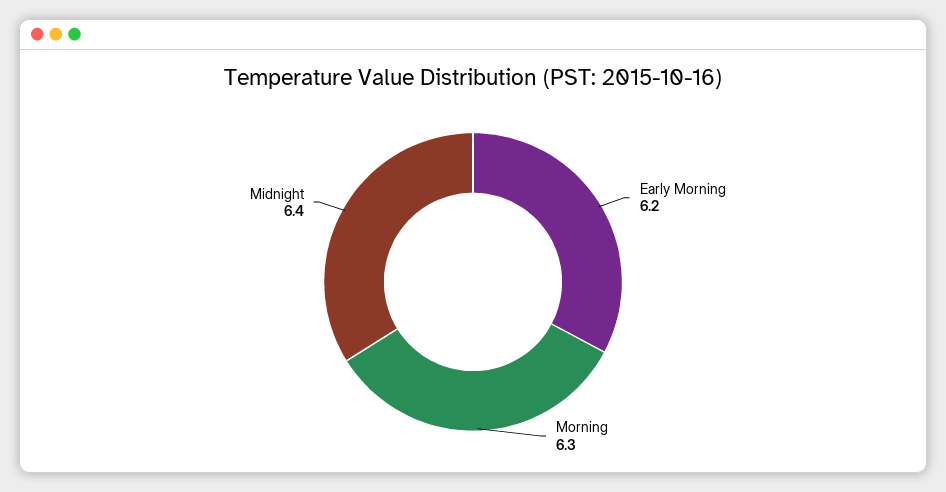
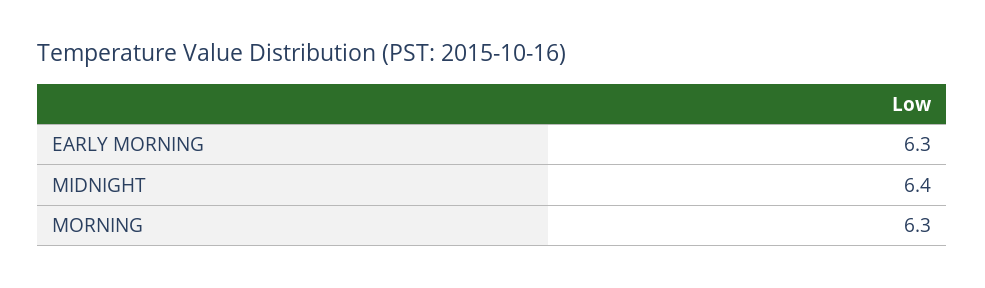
Early Morning: 6.2 -> 6.3

